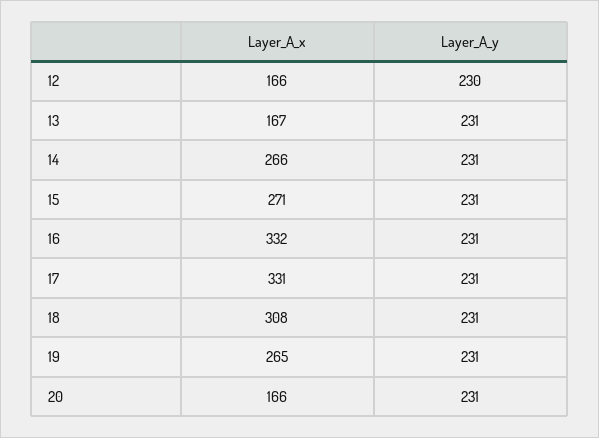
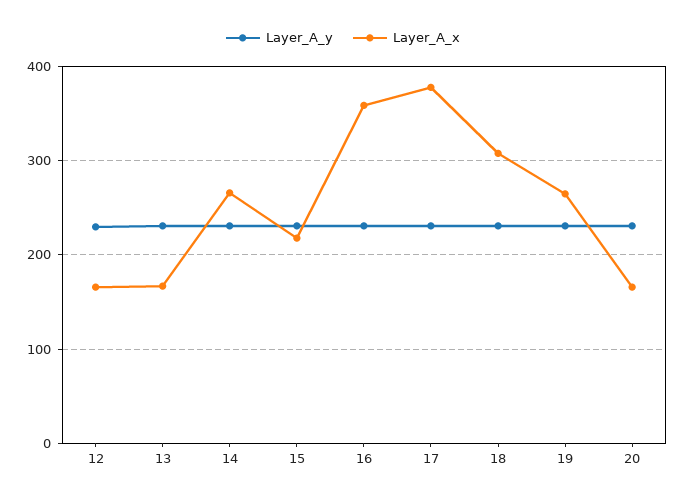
Layer_A_x, 15: 271 -> 220
Layer_A_x, 16: 332 -> 360
Layer_A_x, 17: 331 -> 380

